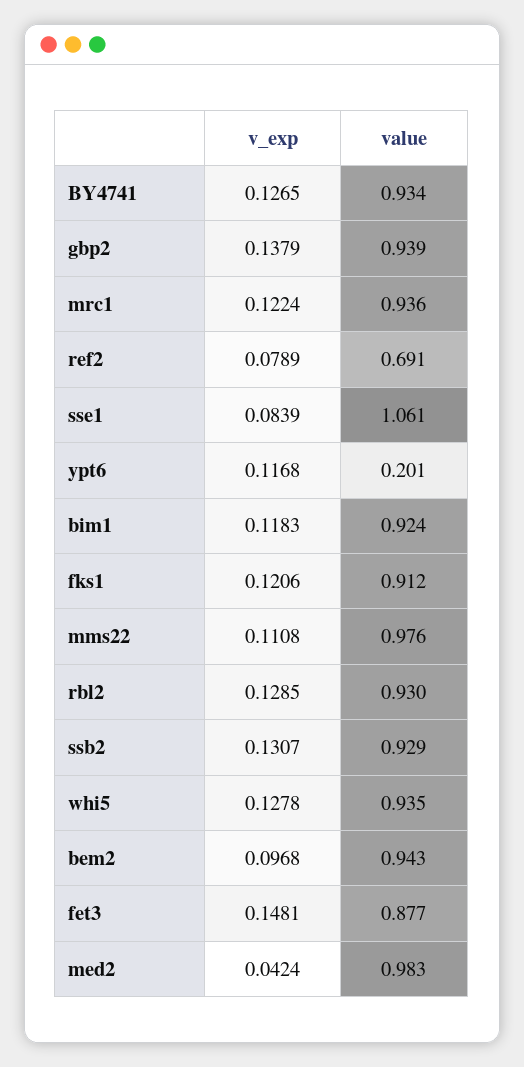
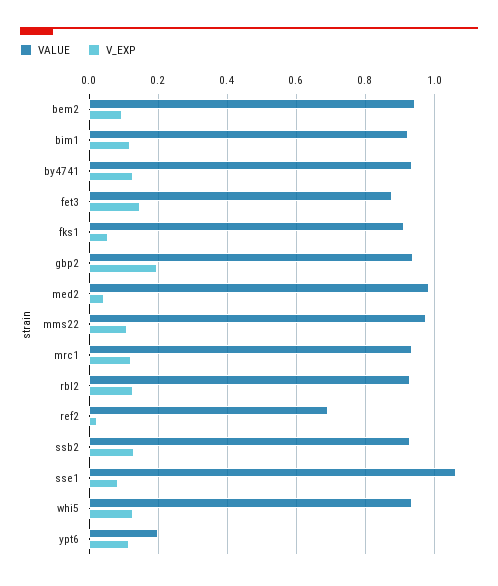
v_exp, gbp2: 0.1379 -> 0.2
v_exp, ref2: 0.0789 -> 0.02
v_exp, fks1: 0.1206 -> 0.06

